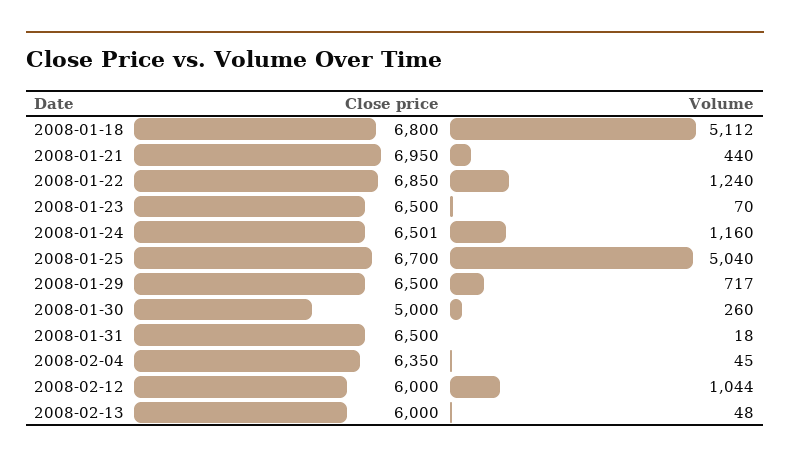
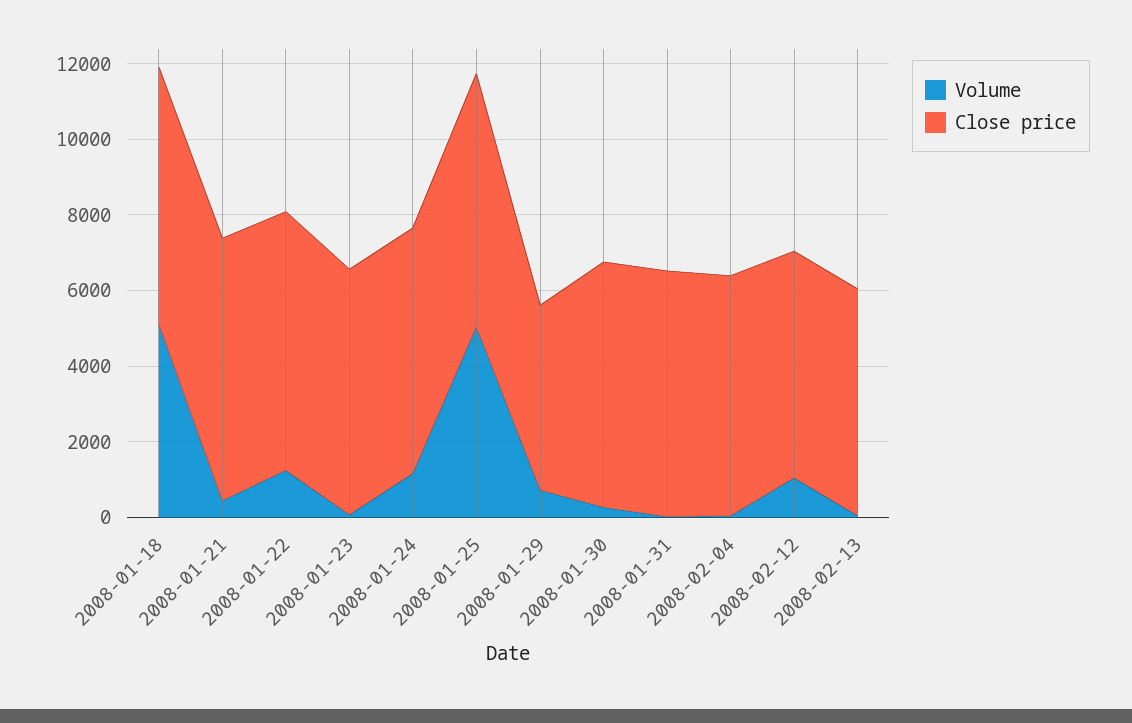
Close price, 2008-01-29: 6500 -> 5000
Close price, 2008-01-30: 5000 -> 6500

